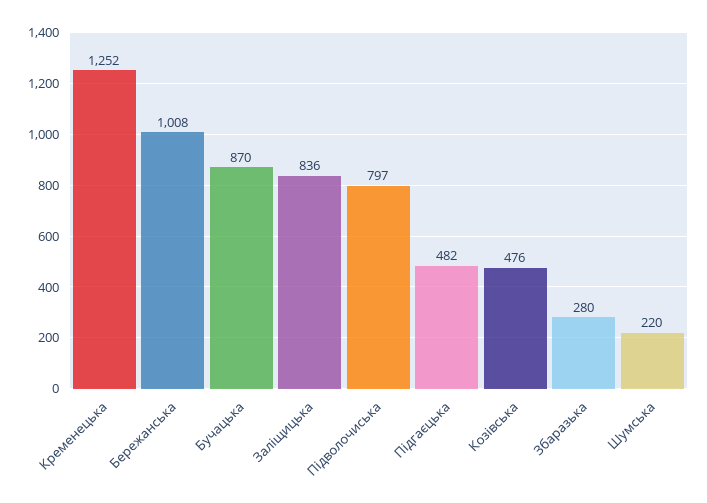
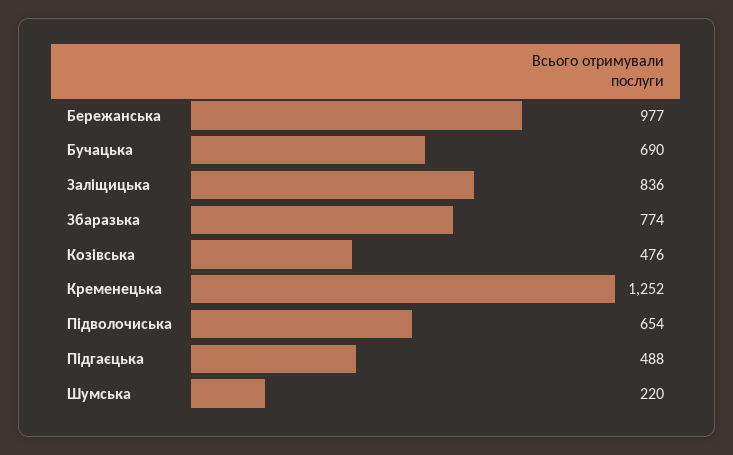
Бережанська: 1008 -> 977
Бучацька: 870 -> 690
Підволочиська: 797 -> 654
Підгаєцька: 482 -> 488
Збаразька: 280 -> 774

